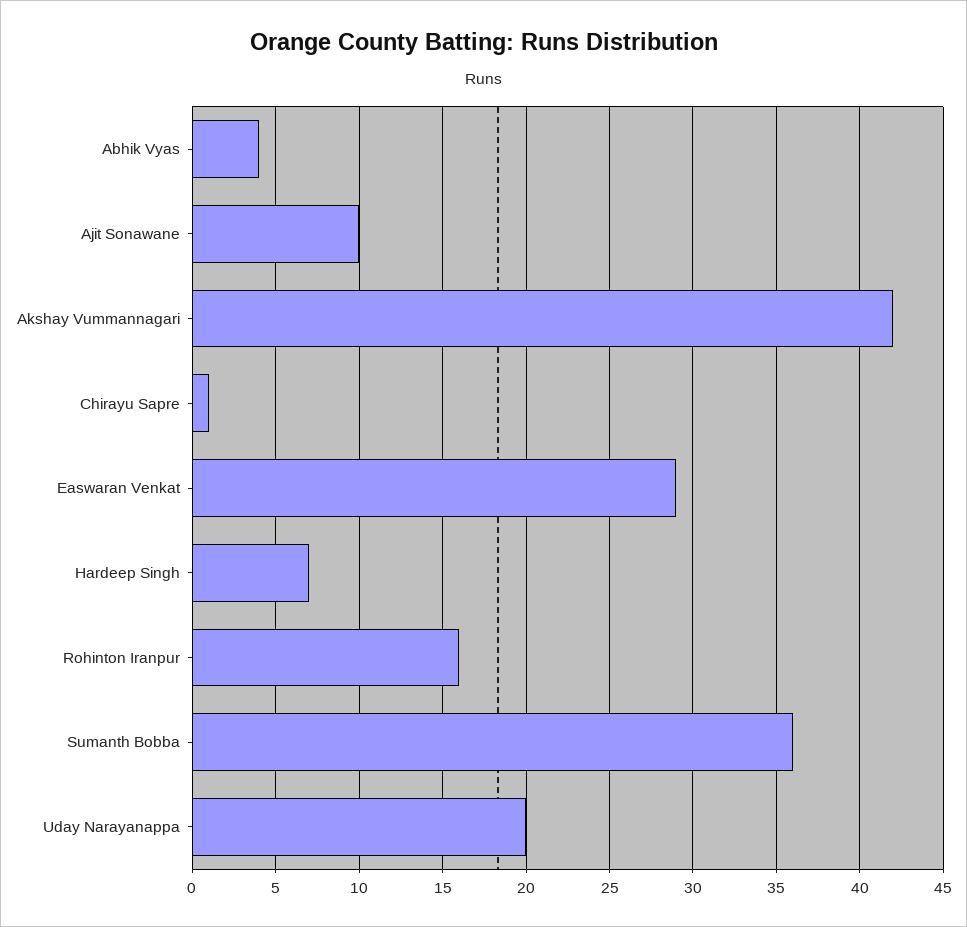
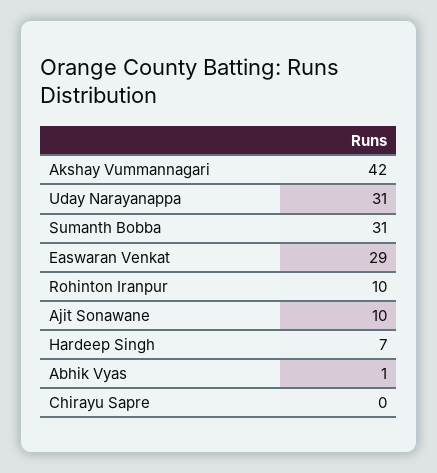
Abhik Vyas: 4 -> 1
Chirayu Sapre: 1 -> 0
Rohinton Iranpur: 16 -> 10
Sumanth Bobba: 36 -> 31
Uday Narayanappa: 20 -> 31

